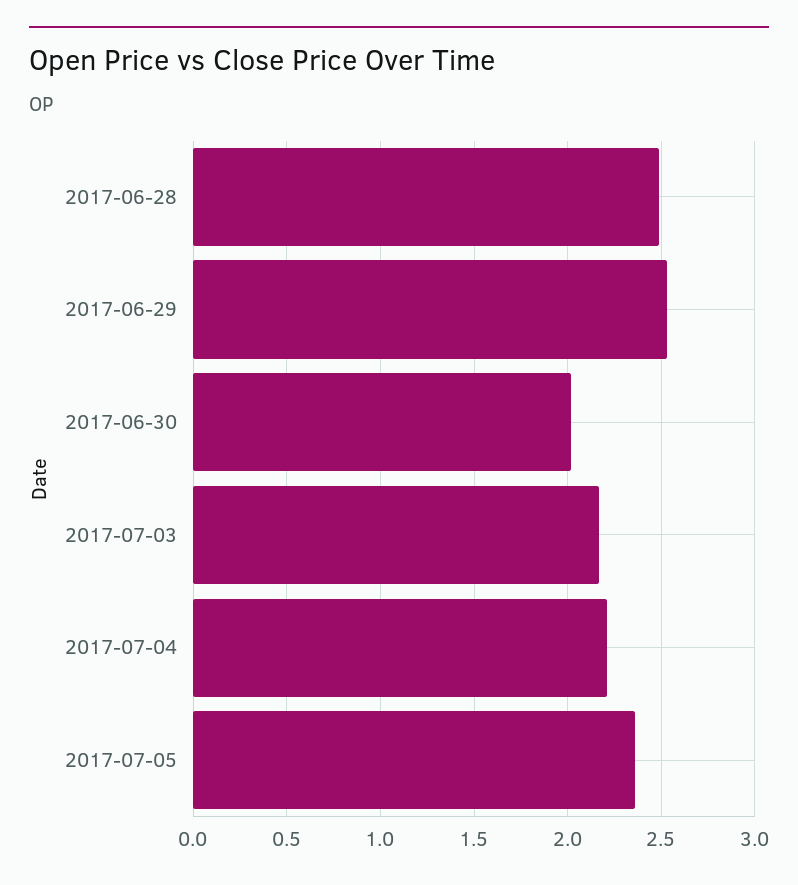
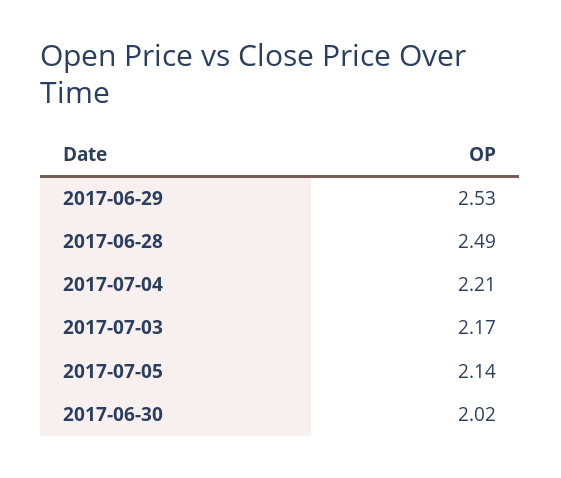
2017-07-05: 2.35 -> 2.14

